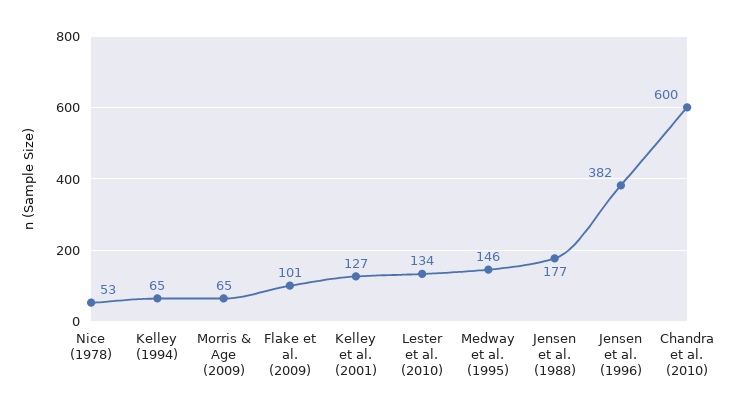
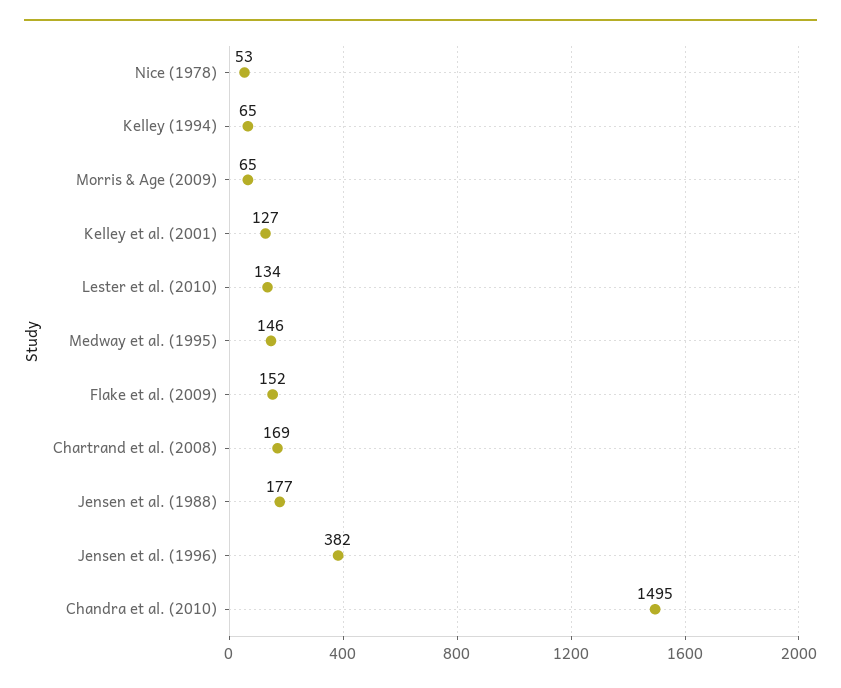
Flake et al. (2009): 101 -> 152
Chandra et al. (2010): 600 -> 1495
Chartrand et al. (2008): none -> 169

